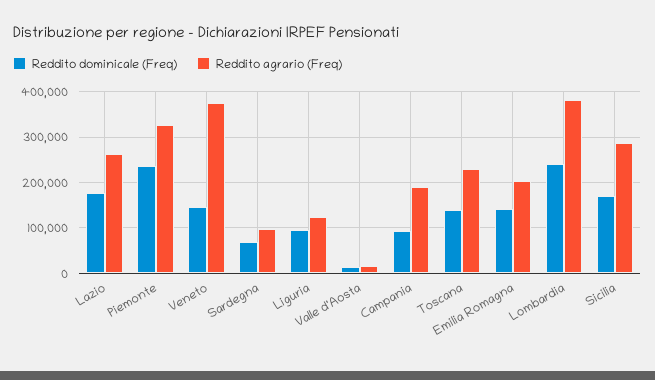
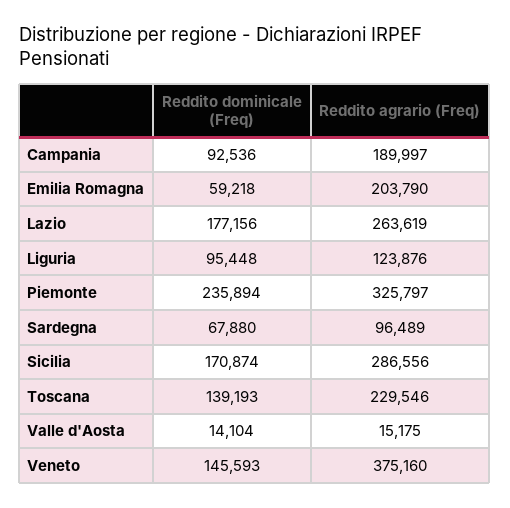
Reddito dominicale (Freq), Emilia Romagna: 140000 -> 59218
Reddito dominicale (Freq), Lombardia: 240000 -> none
Reddito agrario (Freq), Lombardia: 380000 -> none

